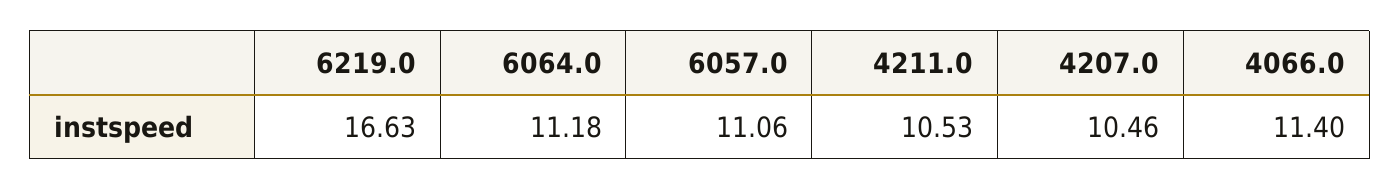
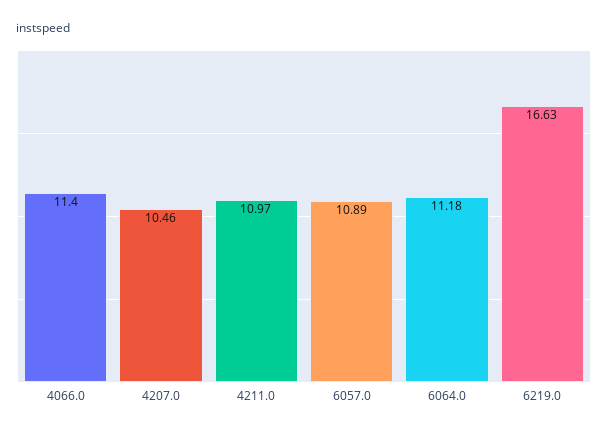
6057.0: 11.06 -> 10.89
4211.0: 10.53 -> 10.97

